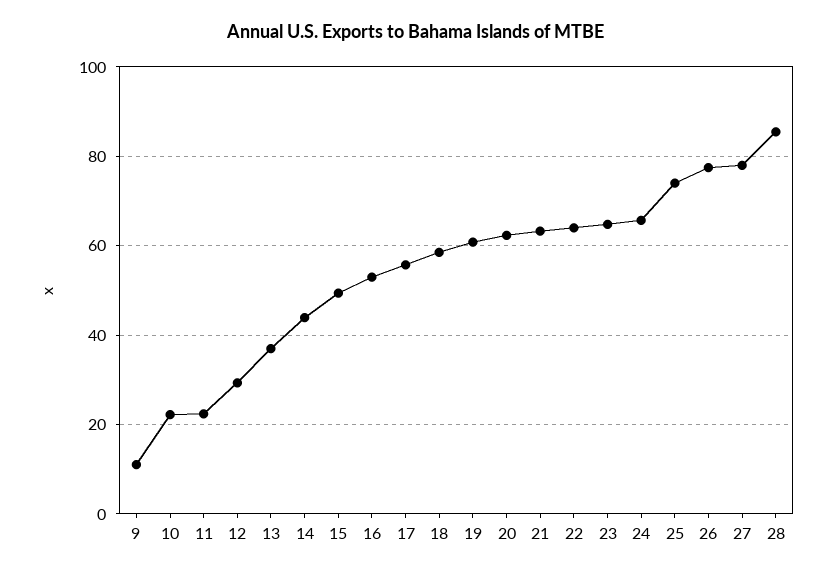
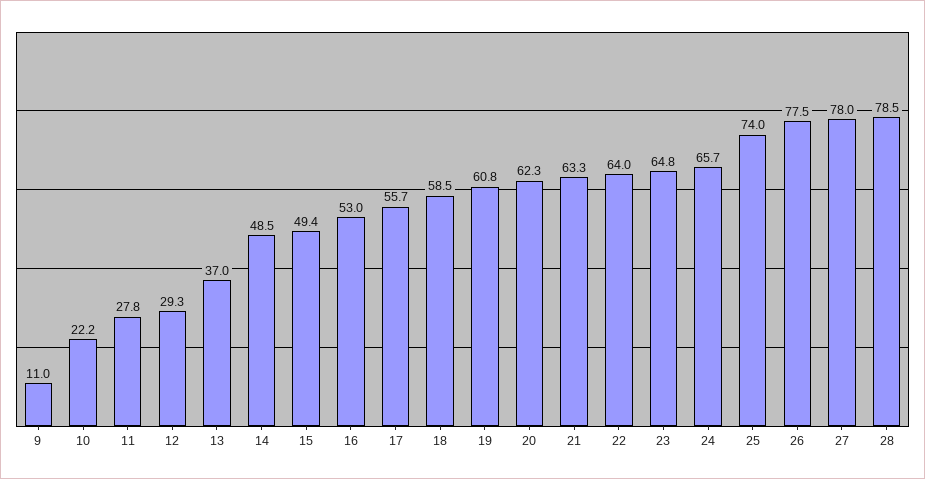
11: 22 -> 27.8
14: 44 -> 48.5
28: 86 -> 78.5

